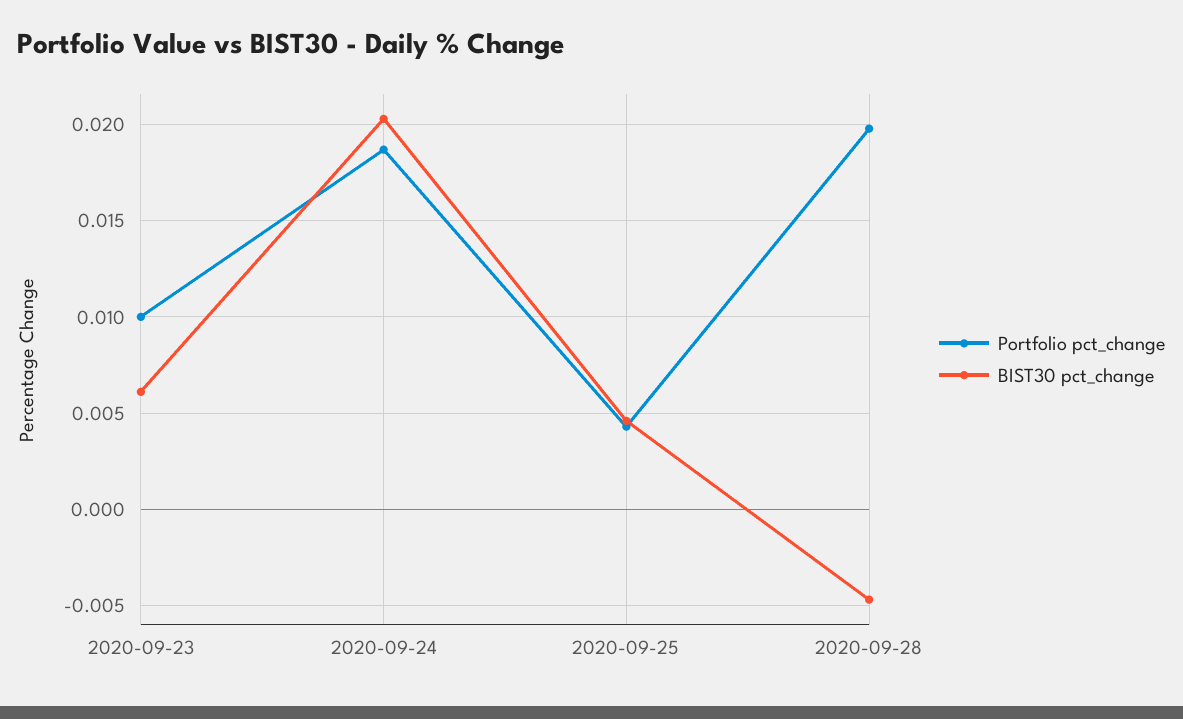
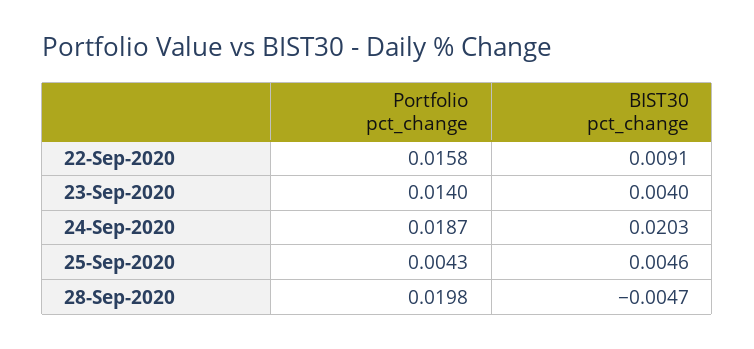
Portfolio pct_change, 2020-09-23: 0.01 -> 0.014
BIST30 pct_change, 2020-09-23: 0.006 -> 0.004
Portfolio pct_change, 22-Sep-2020: none -> 0.0158
BIST30 pct_change, 22-Sep-2020: none -> 0.0091

